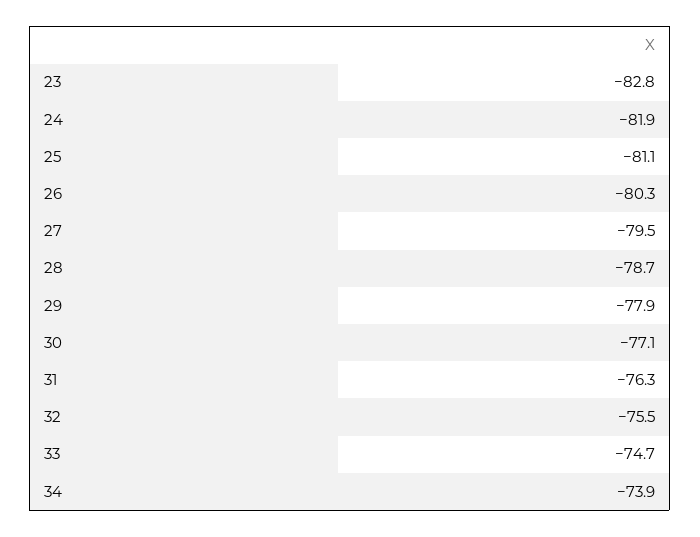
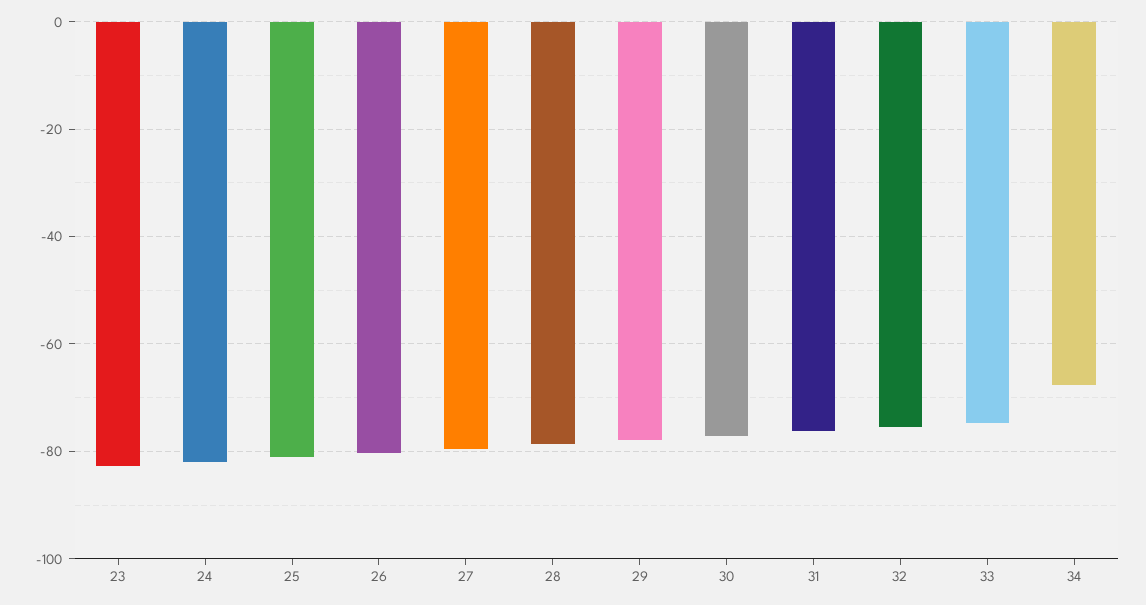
34: -73.9 -> -68

